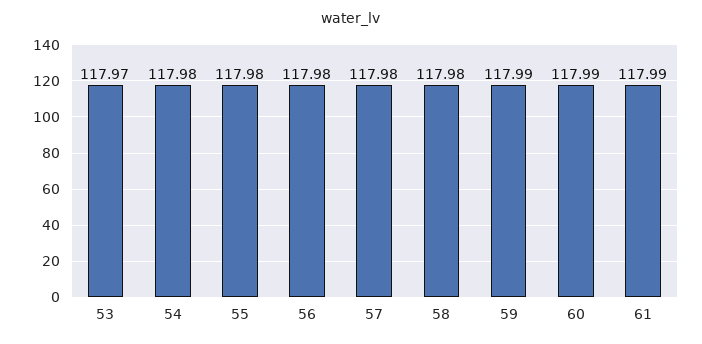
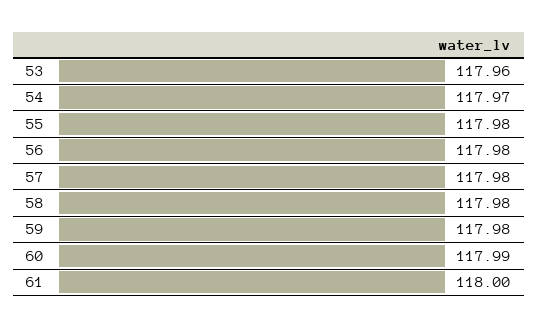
53: 117.97 -> 117.96
54: 117.98 -> 117.97
59: 117.99 -> 117.98
61: 117.99 -> 118

